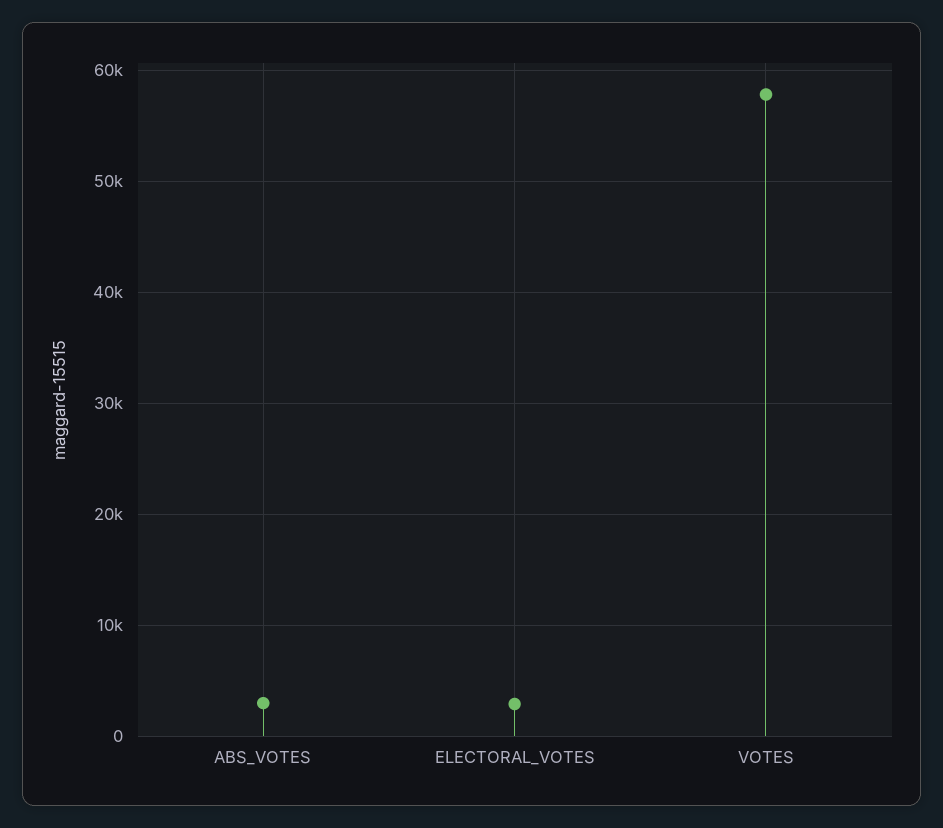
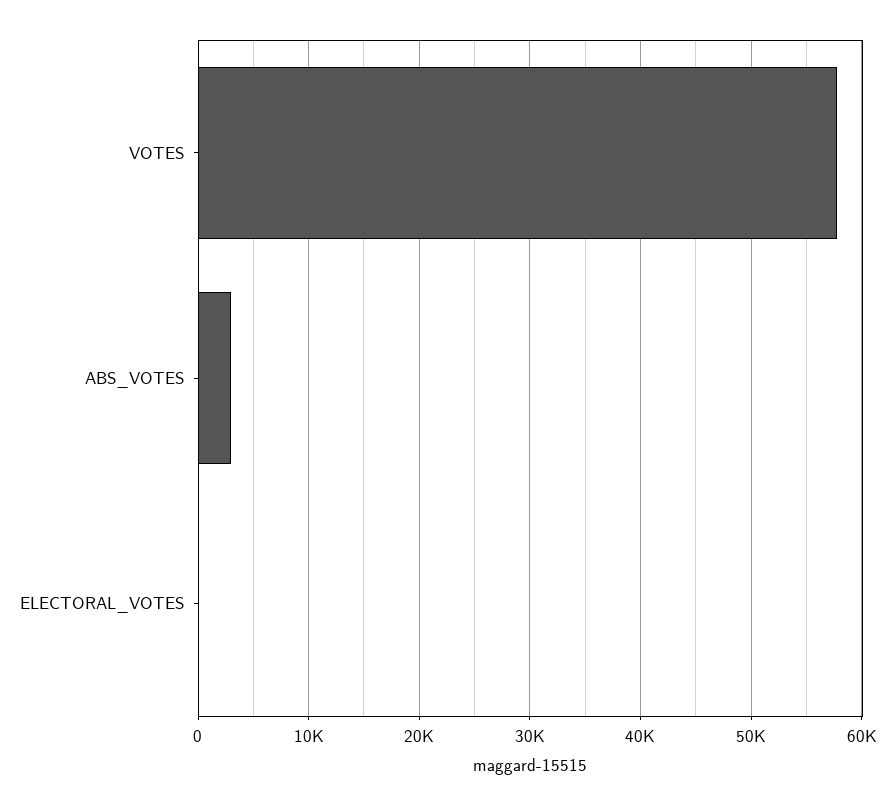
ELECTORAL_VOTES: 3000 -> 0

